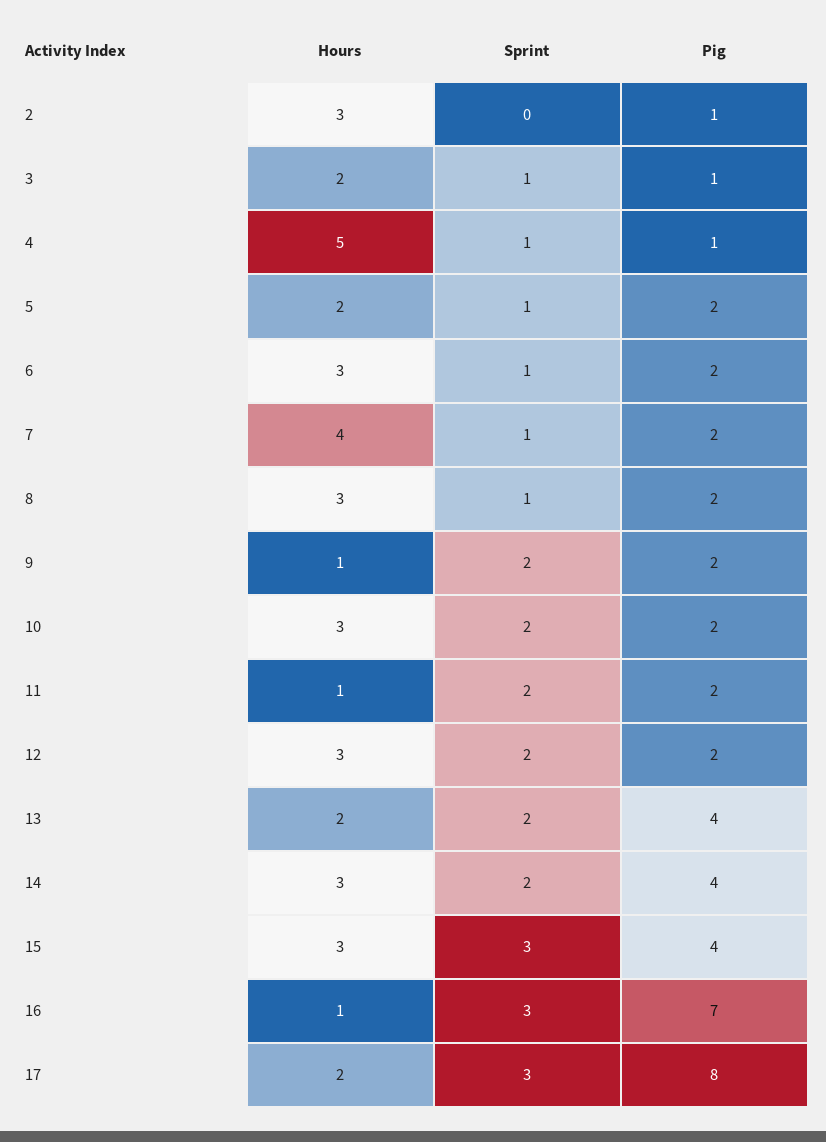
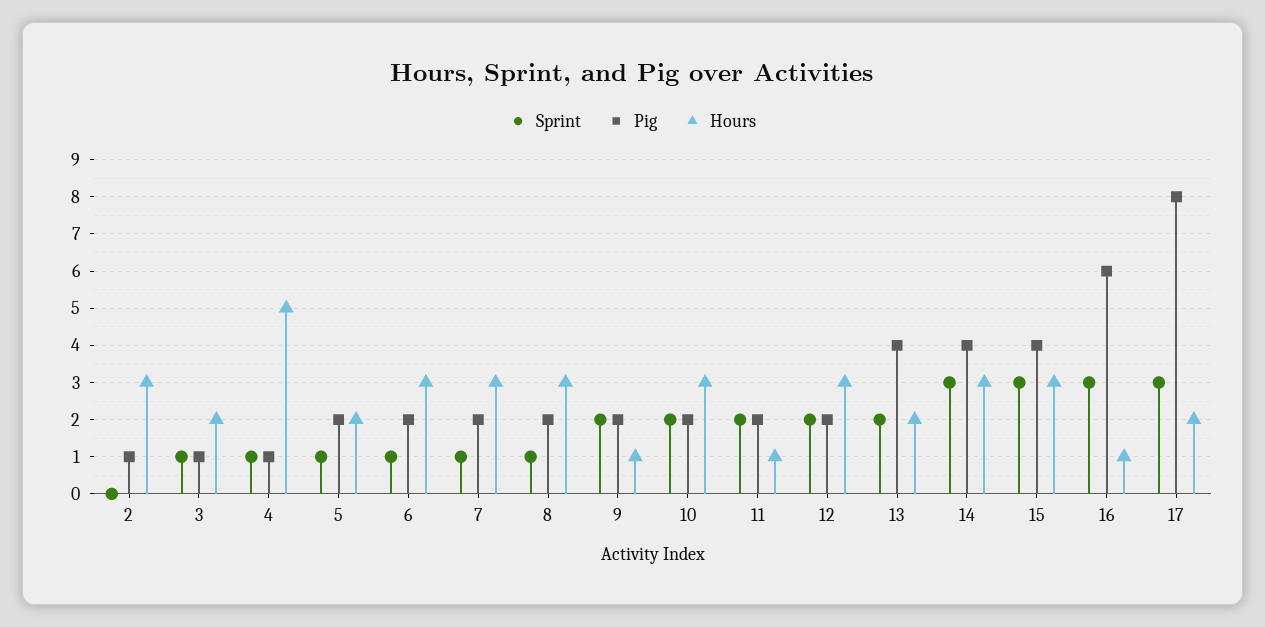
Hours, 7: 4 -> 3
Sprint, 14: 2 -> 3
Pig, 16: 7 -> 6

